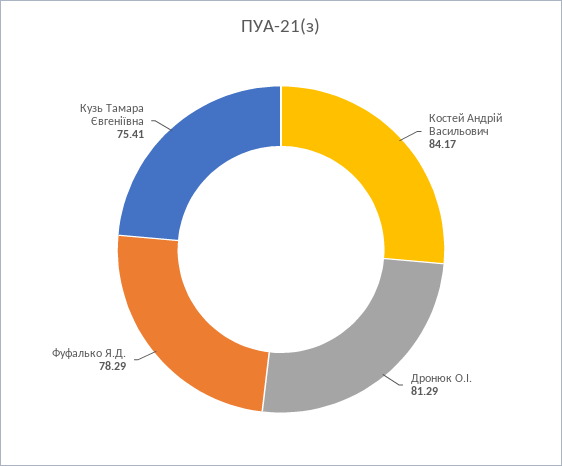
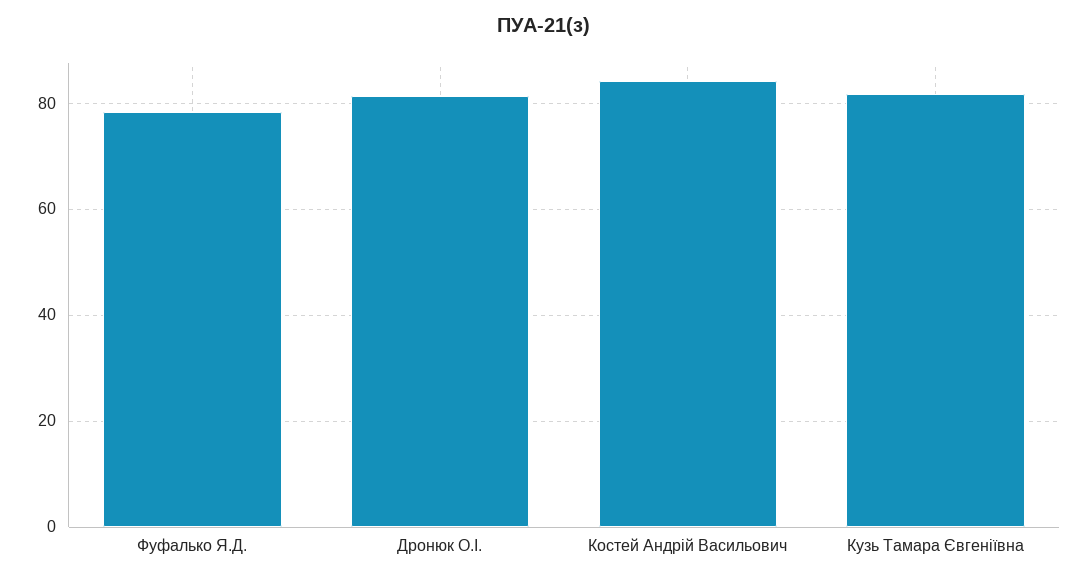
Кузь Тамара Євгеніївна: 75.41 -> 82

